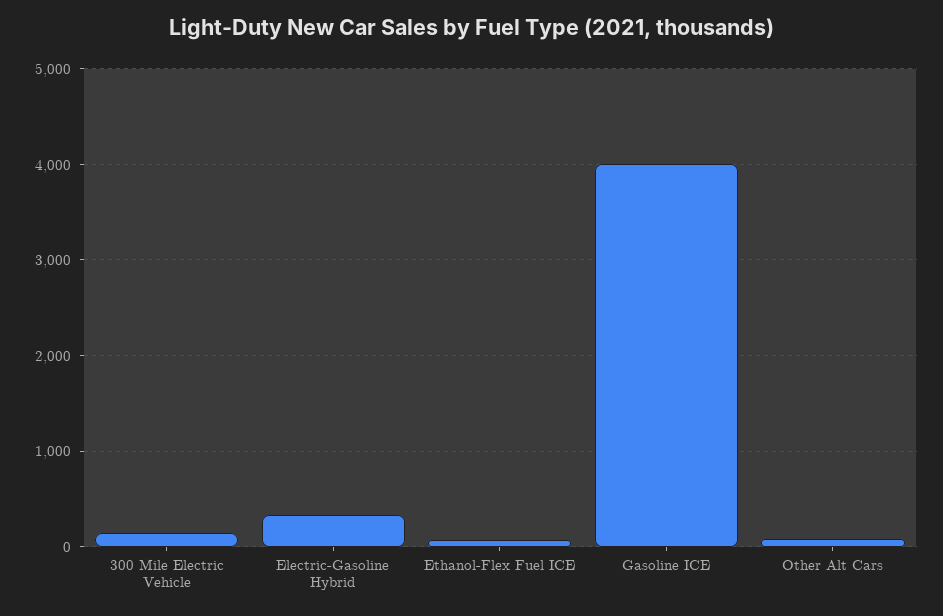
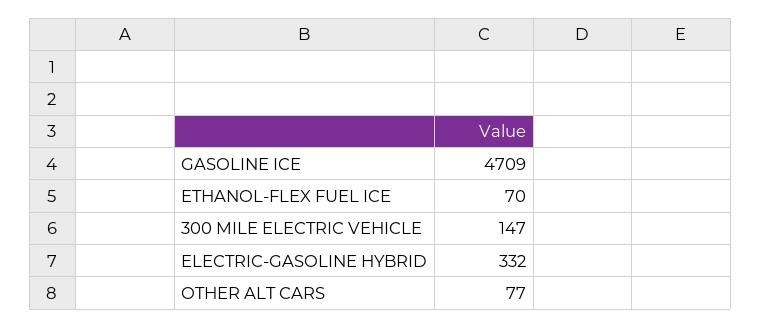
Gasoline ICE: 4000 -> 4709

